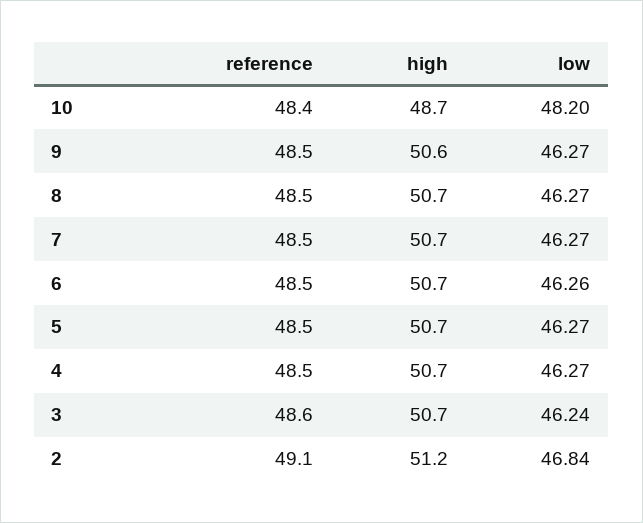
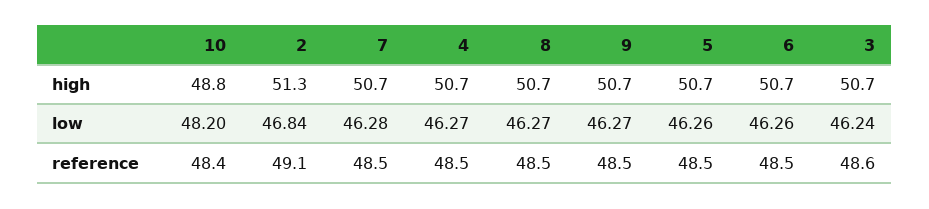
high, 10: 48.7 -> 48.8
high, 9: 50.6 -> 50.7
low, 7: 46.27 -> 46.28
low, 5: 46.27 -> 46.26
high, 2: 51.2 -> 51.3

